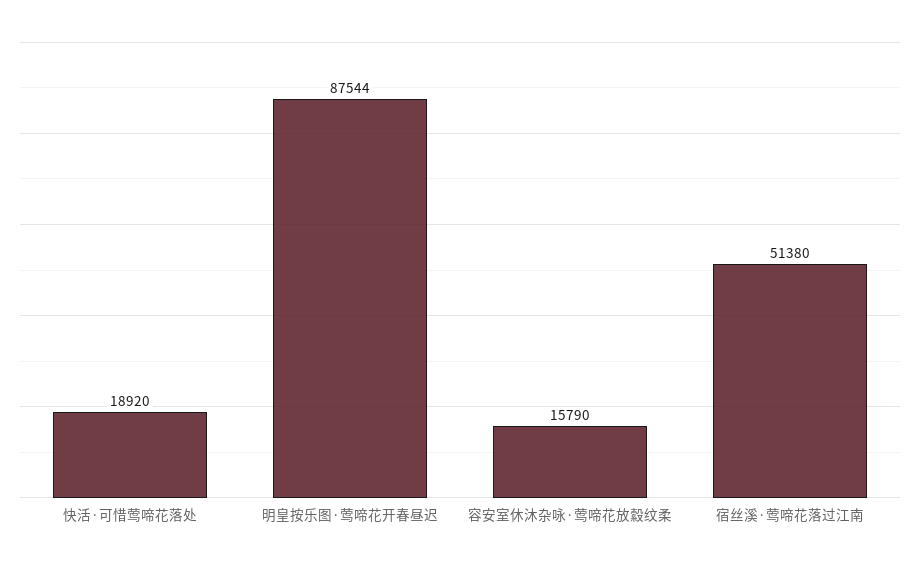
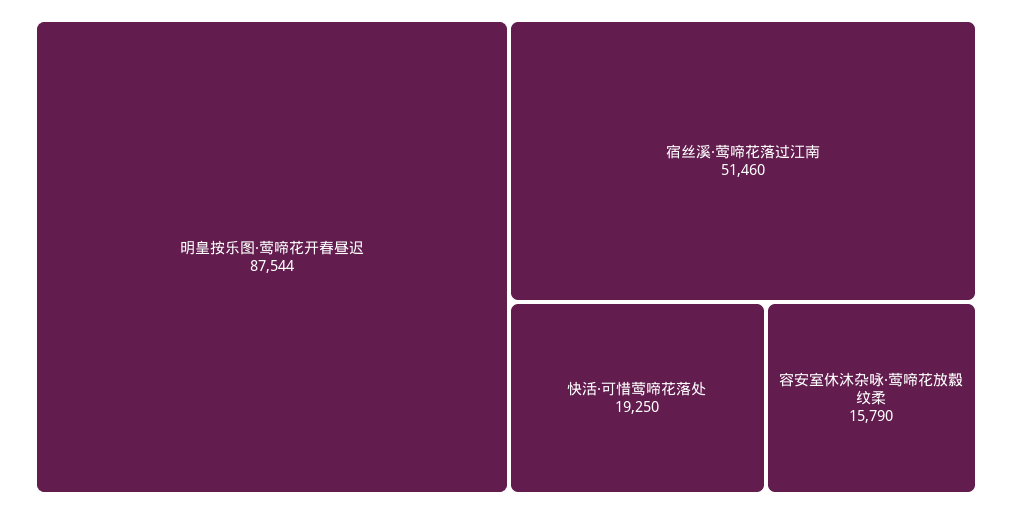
快活·可惜莺啼花落处: 18920 -> 19250
宿丝溪·莺啼花落过江南: 51380 -> 51460

